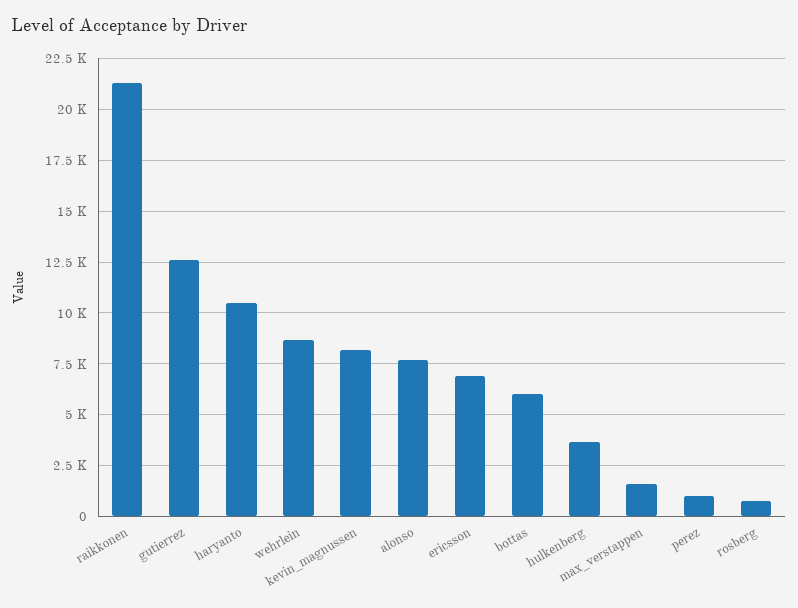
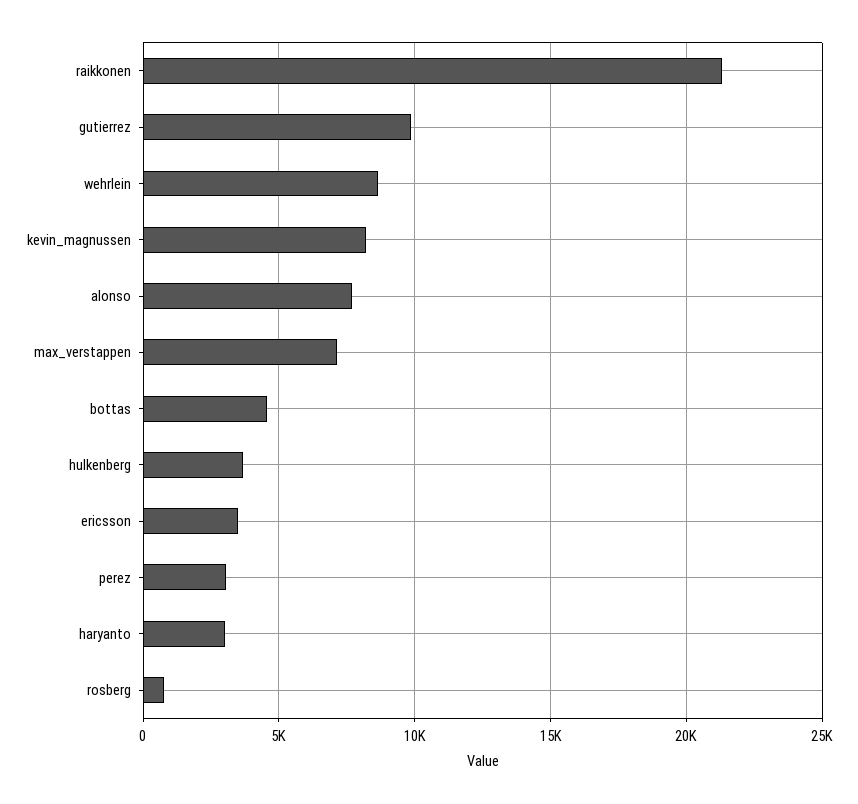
gutierrez: 12500 -> 10000
haryanto: 10500 -> 3000
ericsson: 7000 -> 3500
bottas: 6000 -> 4500
max_verstappen: 1500 -> 7000
perez: 1000 -> 3000

